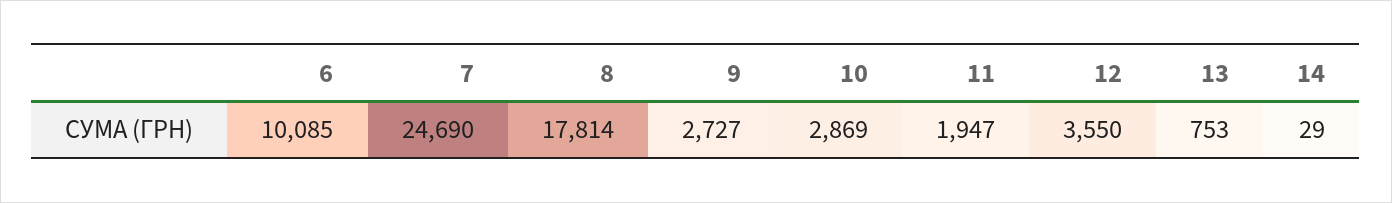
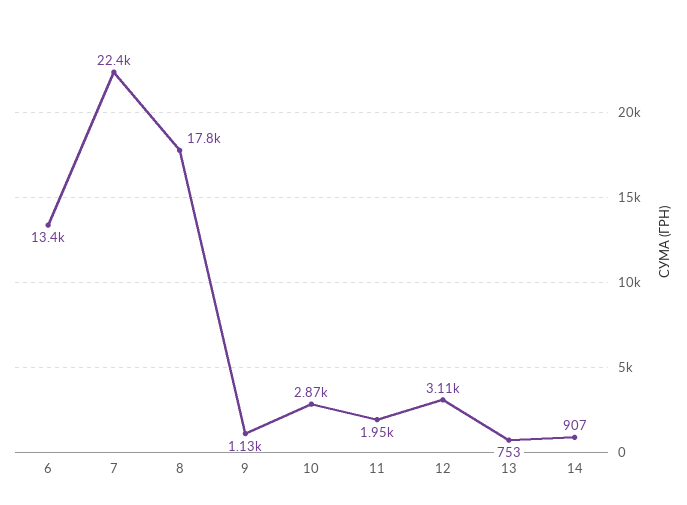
6: 10085 -> 13400
7: 24690 -> 22400
9: 2727 -> 1130
12: 3550 -> 3110
14: 29 -> 907

